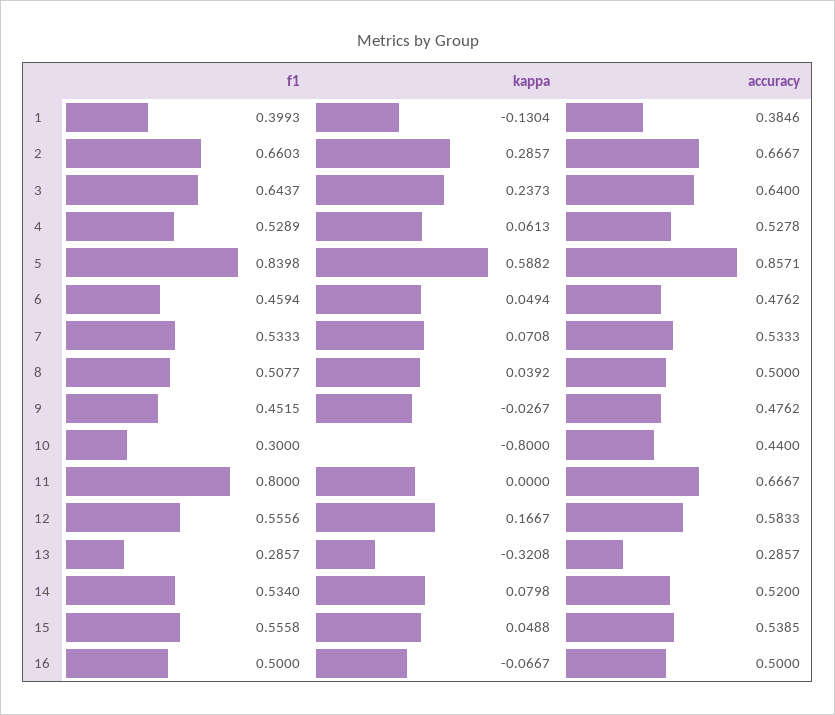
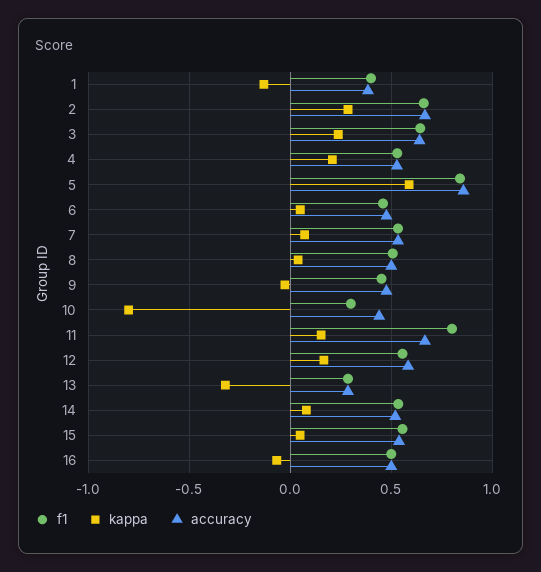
kappa, 4: 0.0613 -> 0.2
kappa, 11: 0 -> 0.15

